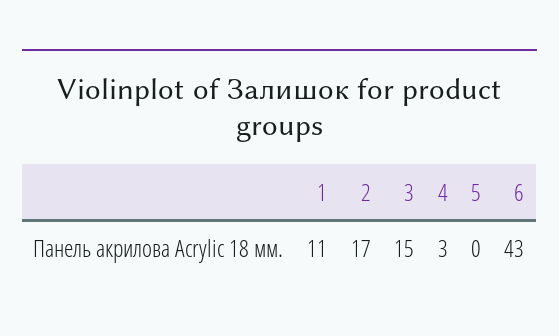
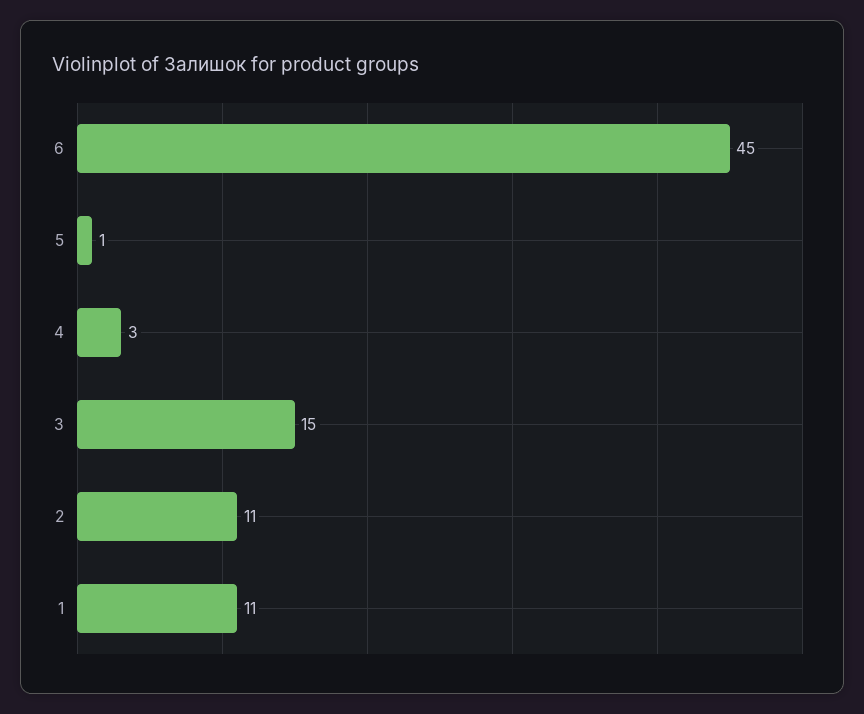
2: 17 -> 11
5: 0 -> 1
6: 43 -> 45

